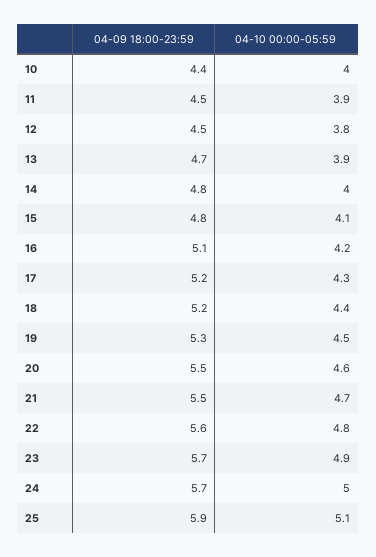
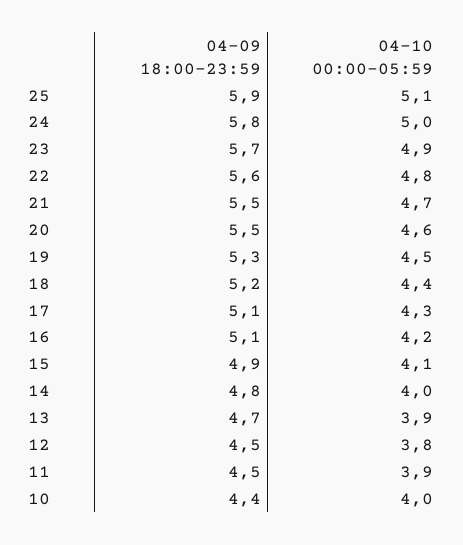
04-09 18:00-23:59, 15: 4.8 -> 4.9
04-09 18:00-23:59, 17: 5.2 -> 5.1
04-09 18:00-23:59, 24: 5.7 -> 5.8

